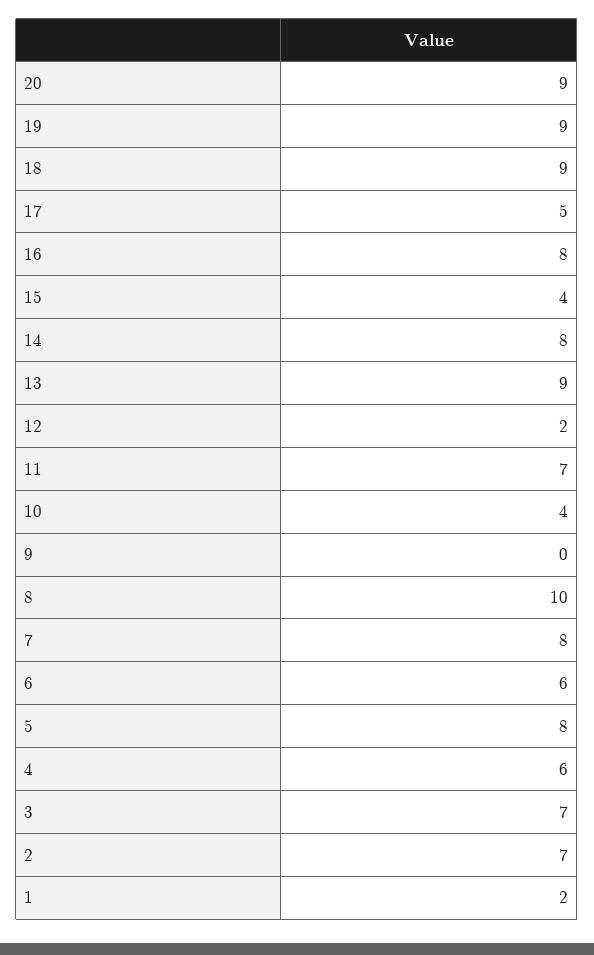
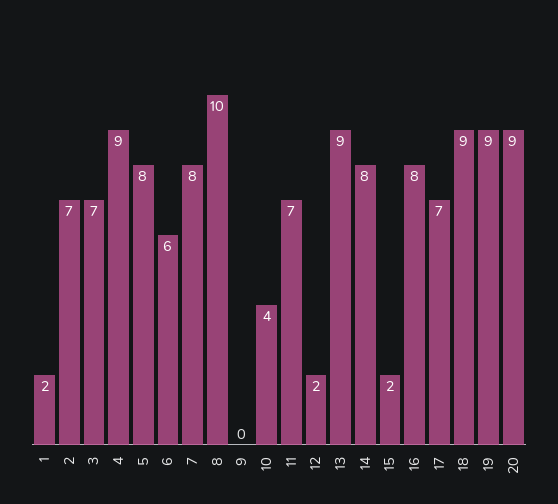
17: 5 -> 7
15: 4 -> 2
4: 6 -> 9

